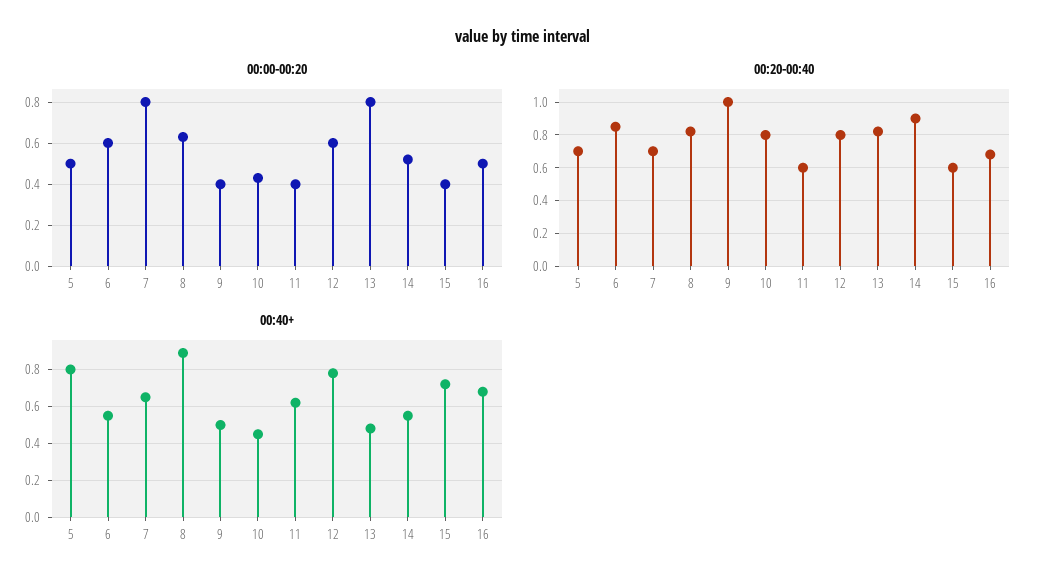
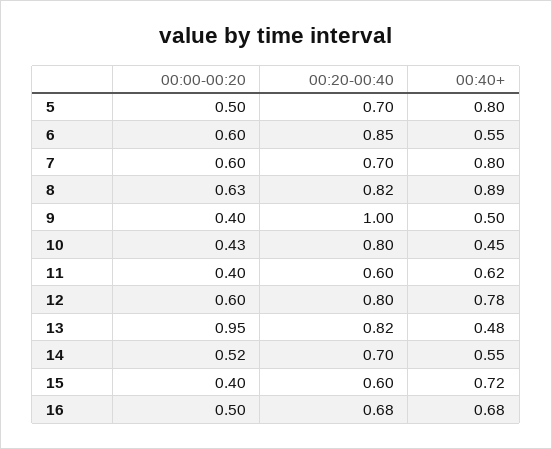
00:00-00:20, 7: 0.8 -> 0.6
00:00-00:20, 13: 0.8 -> 0.95
00:20-00:40, 14: 0.9 -> 0.7
00:40+, 7: 0.65 -> 0.8

